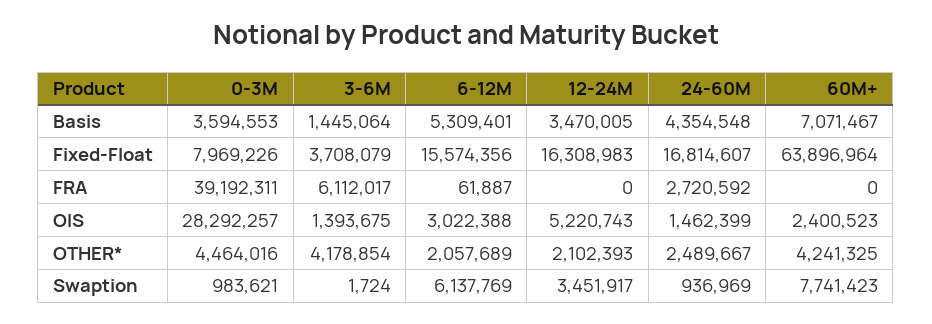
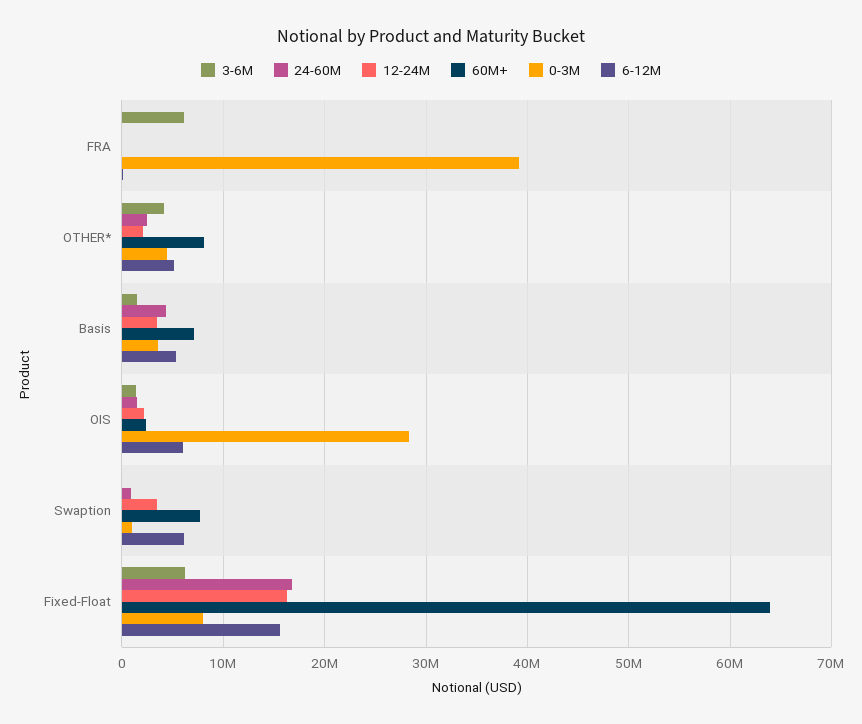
3-6M, Fixed-Float: 3708079 -> 6000000
24-60M, FRA: 2720592 -> 0
6-12M, OIS: 3022388 -> 6000000
12-24M, OIS: 5220743 -> 2000000
6-12M, OTHER*: 2057689 -> 5000000
60M+, OTHER*: 4241325 -> 8000000

